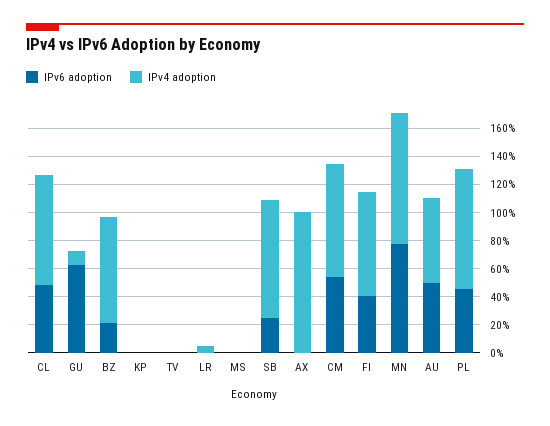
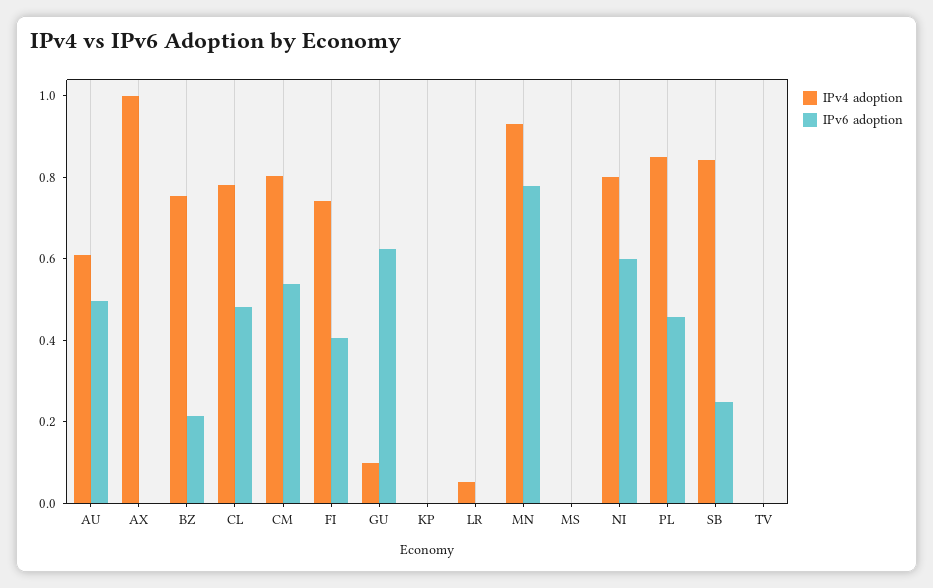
IPv4 adoption, NI: none -> 0.8
IPv6 adoption, NI: none -> 0.6

